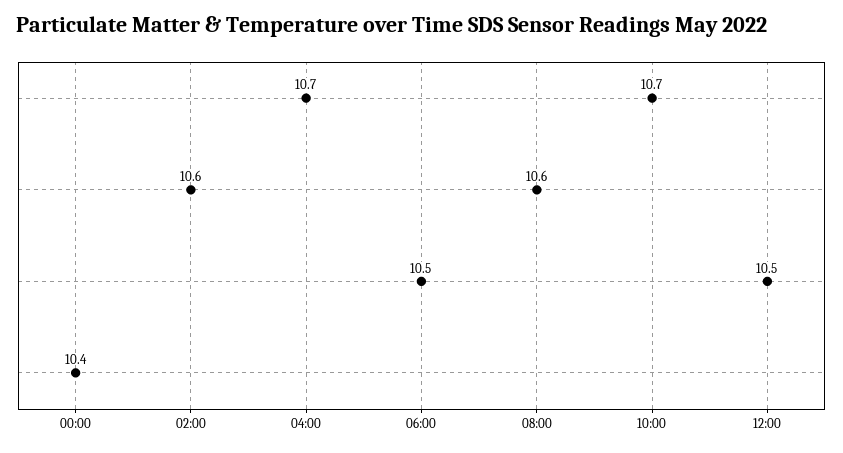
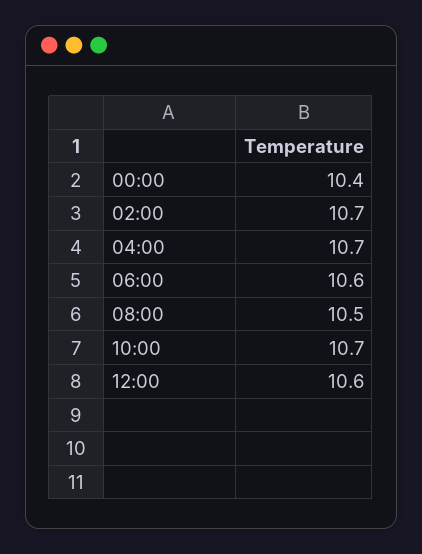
02:00: 10.6 -> 10.7
06:00: 10.5 -> 10.6
08:00: 10.6 -> 10.5
12:00: 10.5 -> 10.6

